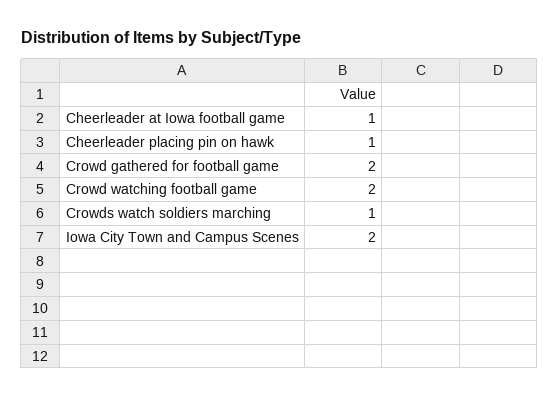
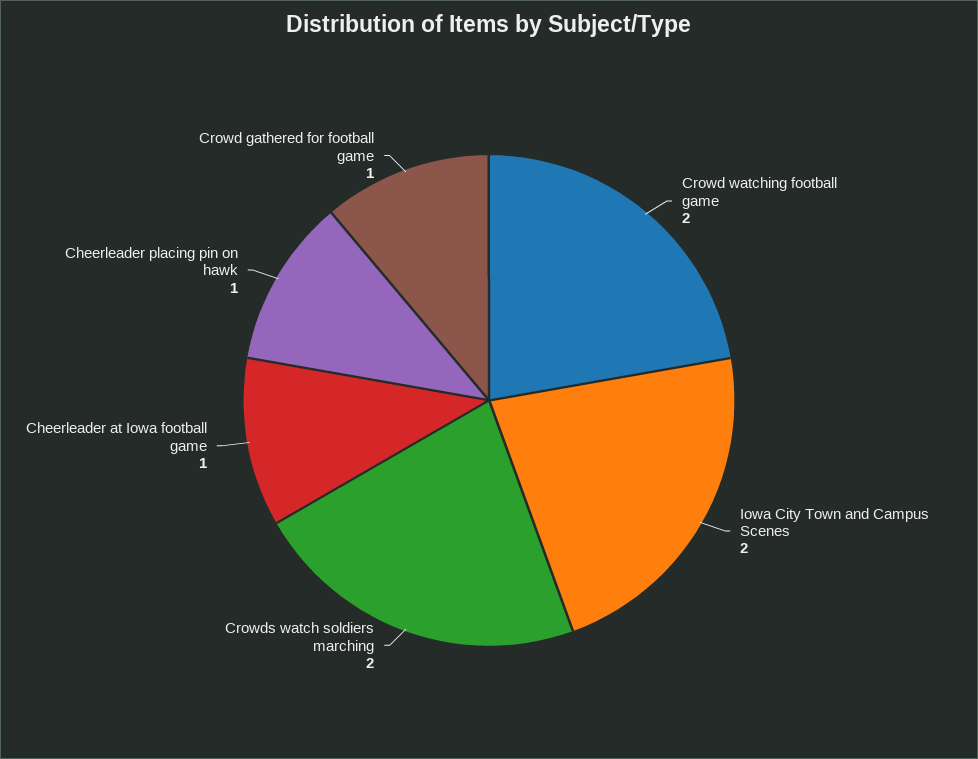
Crowd gathered for football game: 2 -> 1
Crowds watch soldiers marching: 1 -> 2

